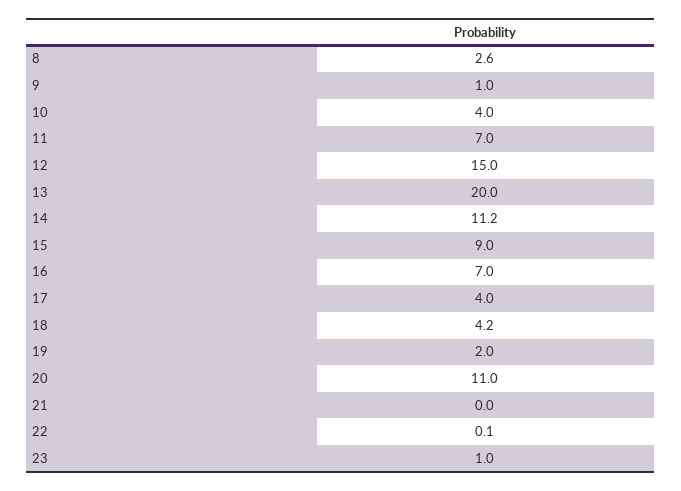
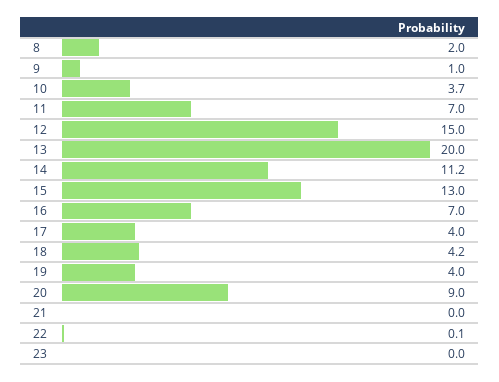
8: 2.6 -> 2
10: 4 -> 3.7
15: 9 -> 13
19: 2 -> 4
20: 11 -> 9
23: 1 -> 0

